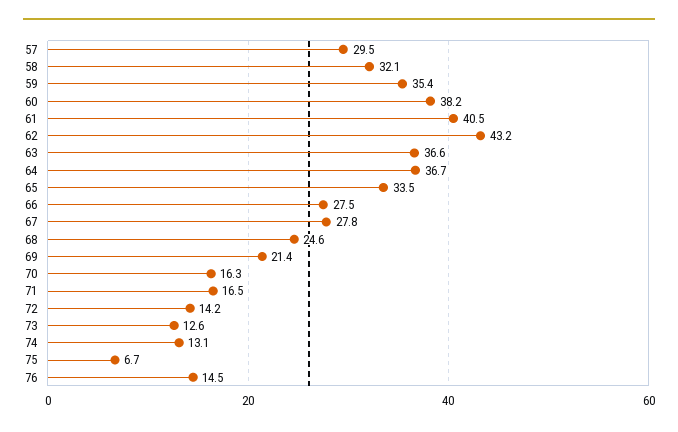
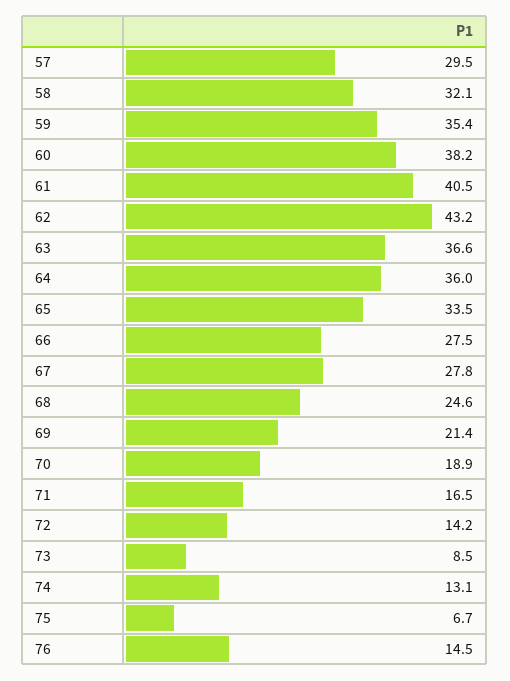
64: 36.7 -> 36
70: 16.3 -> 18.9
73: 12.6 -> 8.5

